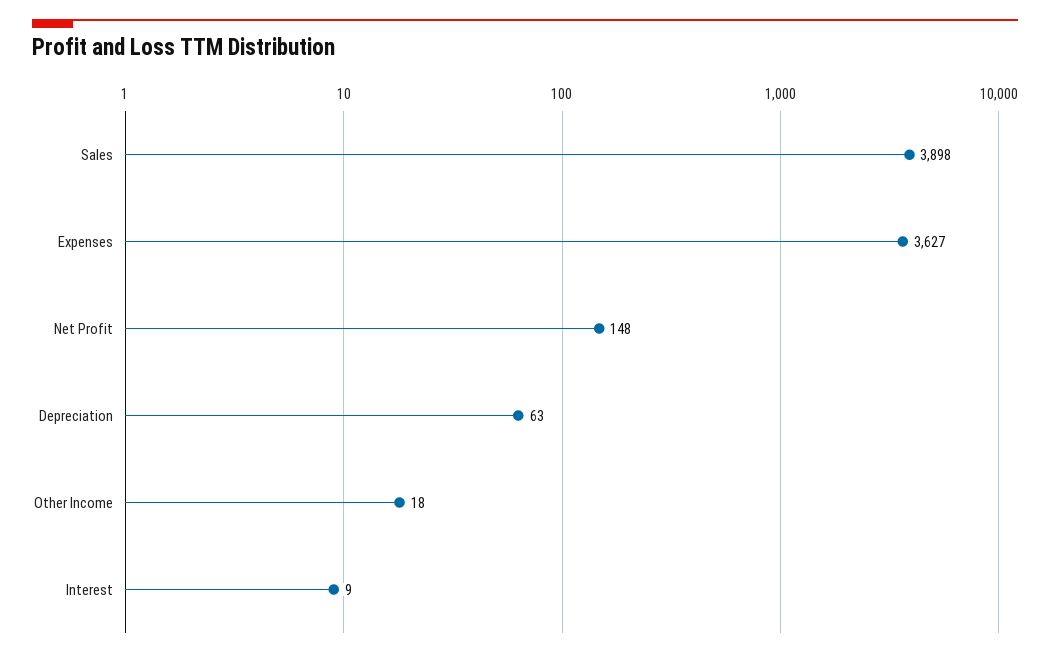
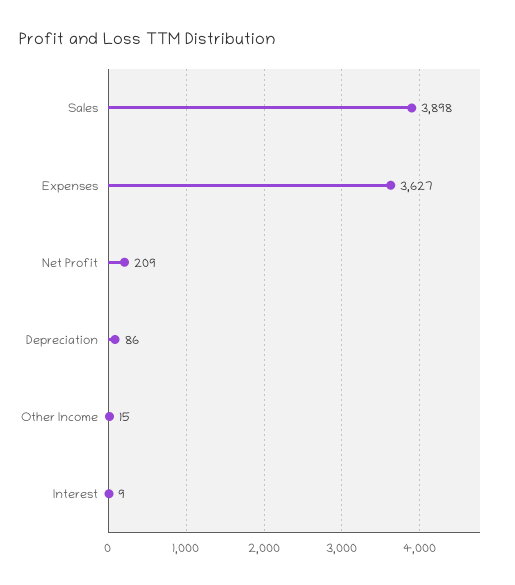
Net Profit: 148 -> 209
Depreciation: 63 -> 86
Other Income: 18 -> 15

